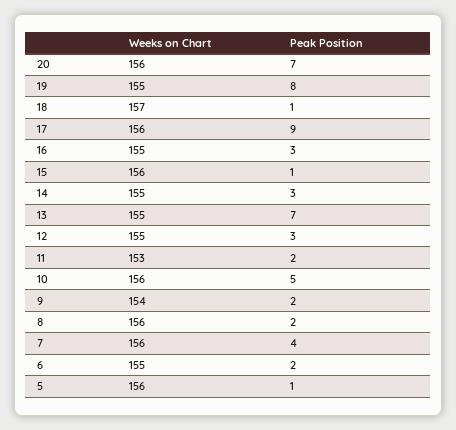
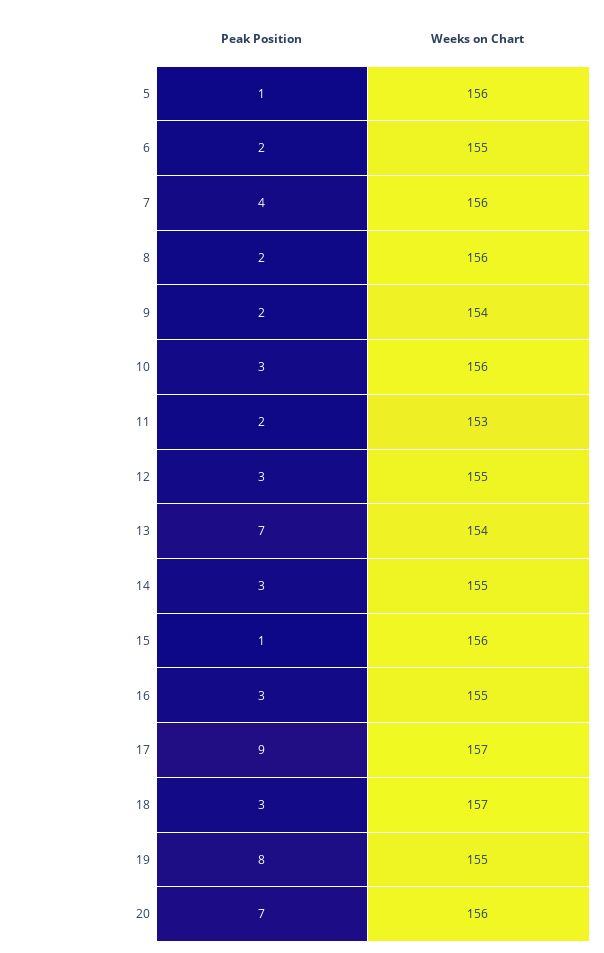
Peak Position, 18: 1 -> 3
Weeks on Chart, 17: 156 -> 157
Weeks on Chart, 13: 155 -> 154
Peak Position, 10: 5 -> 3

